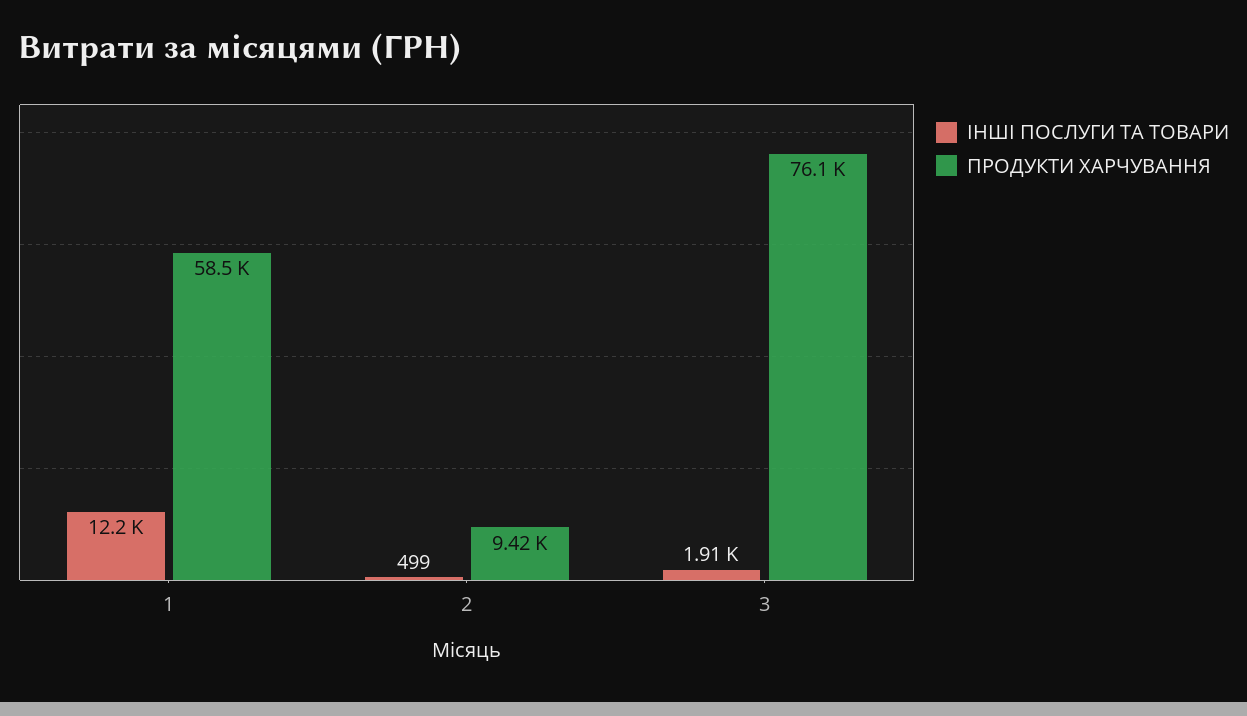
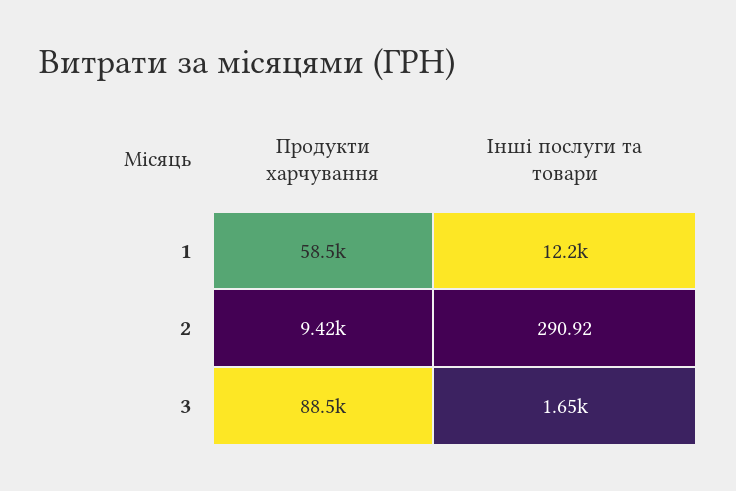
ІНШІ ПОСЛУГИ ТА ТОВАРИ, 2: 499 -> 290.92
ІНШІ ПОСЛУГИ ТА ТОВАРИ, 3: 1910 -> 1650
ПРОДУКТИ ХАРЧУВАННЯ, 3: 76100 -> 88500

